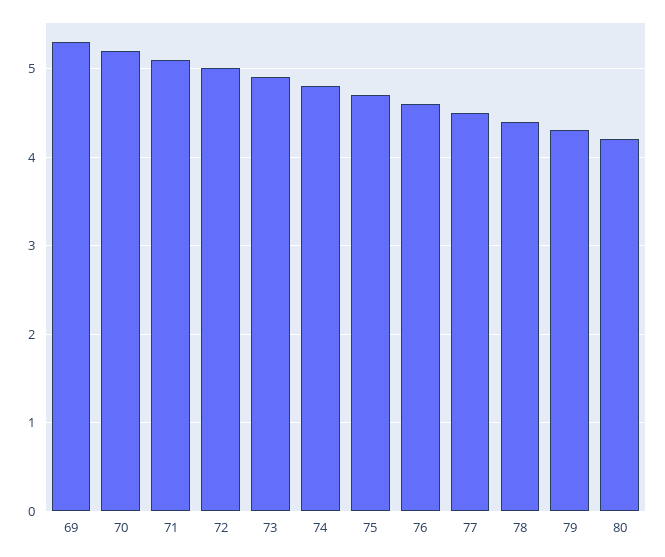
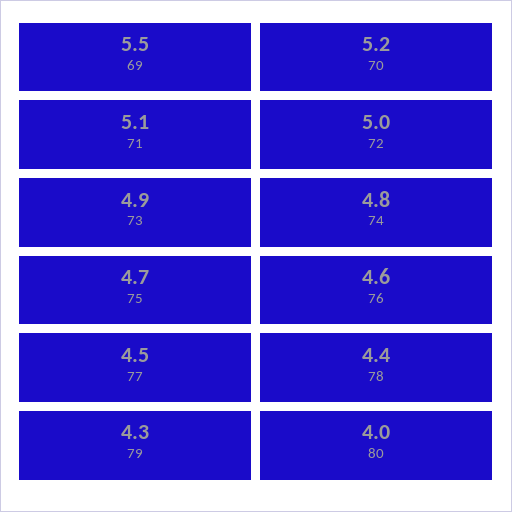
69: 5.3 -> 5.5
80: 4.2 -> 4

